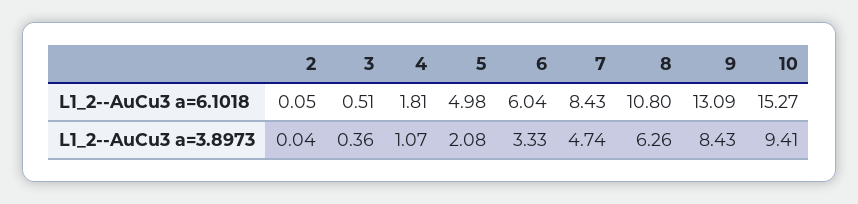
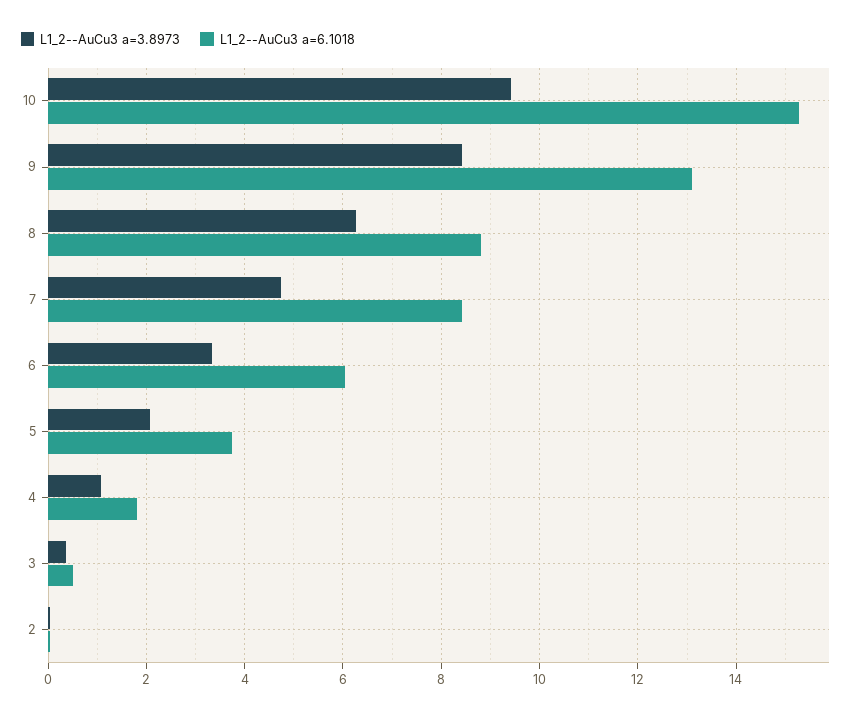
L1_2--AuCu3 a=6.1018, 5: 4.98 -> 3.8
L1_2--AuCu3 a=6.1018, 8: 10.8 -> 8.8

